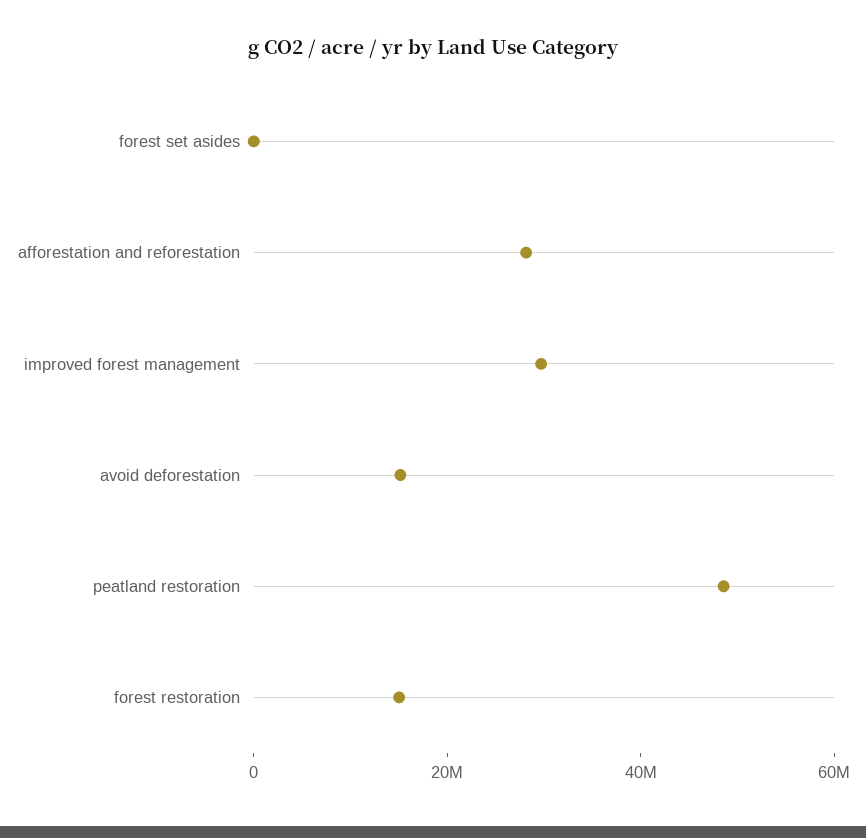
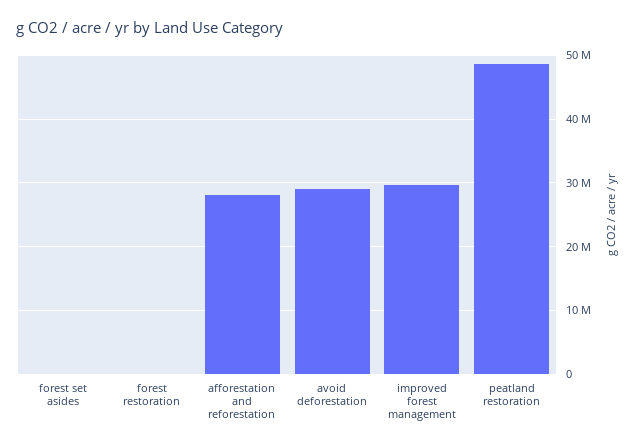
avoid deforestation: 15000000 -> 29000000
forest restoration: 15000000 -> 0

